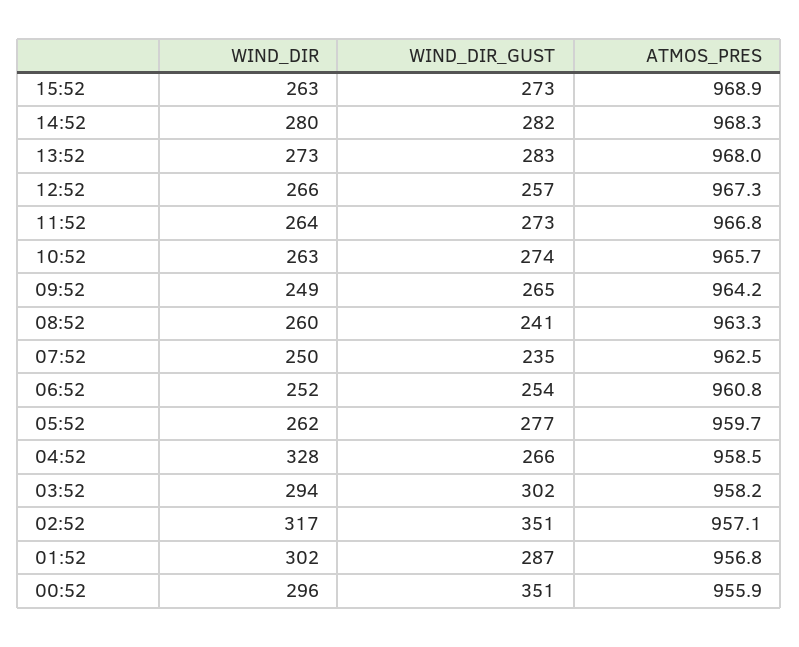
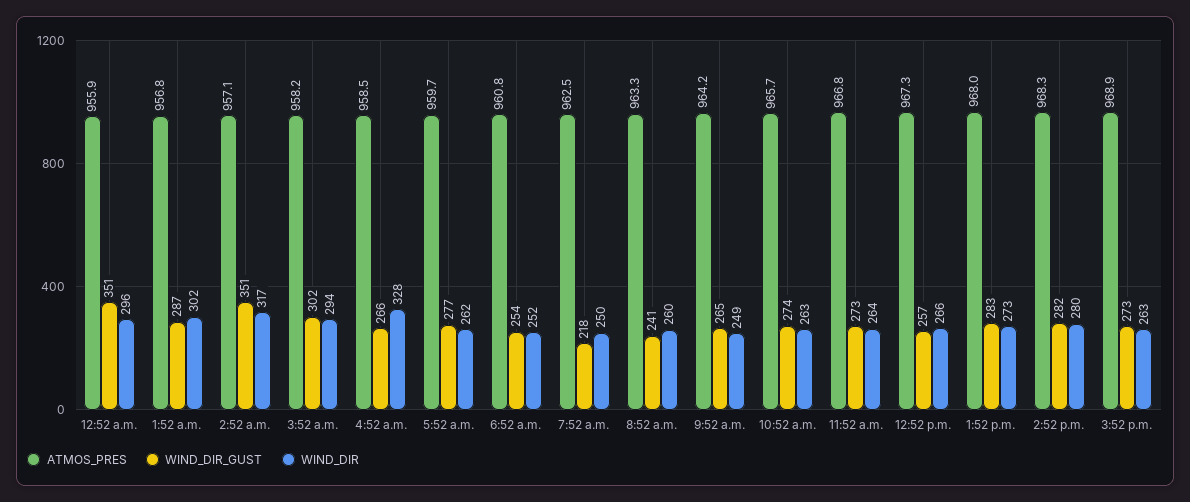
WIND_DIR_GUST, 07:52: 235 -> 218

